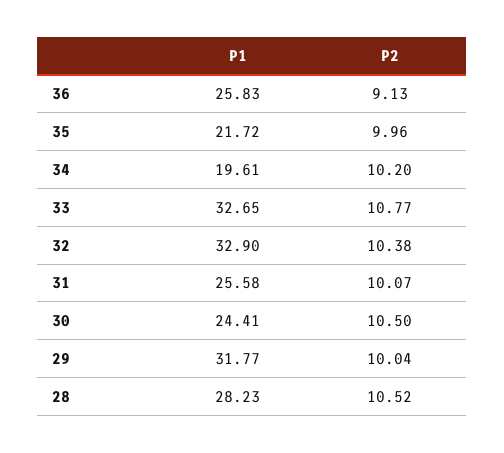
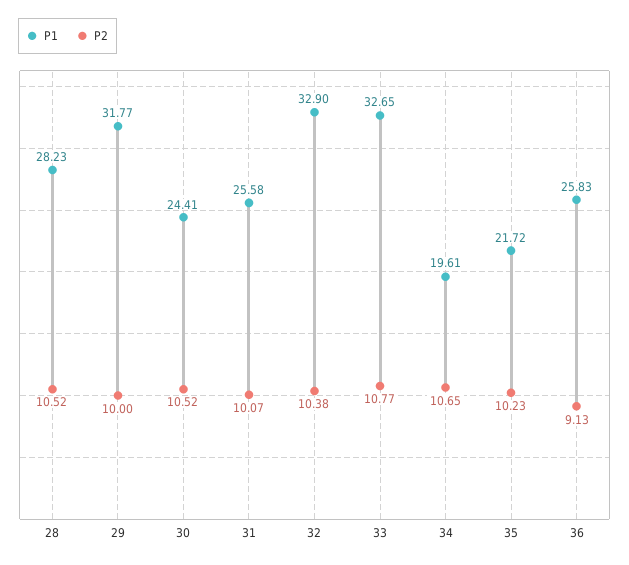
P2, 35: 9.96 -> 10.23
P2, 34: 10.2 -> 10.65
P2, 30: 10.5 -> 10.52
P2, 29: 10.04 -> 10

